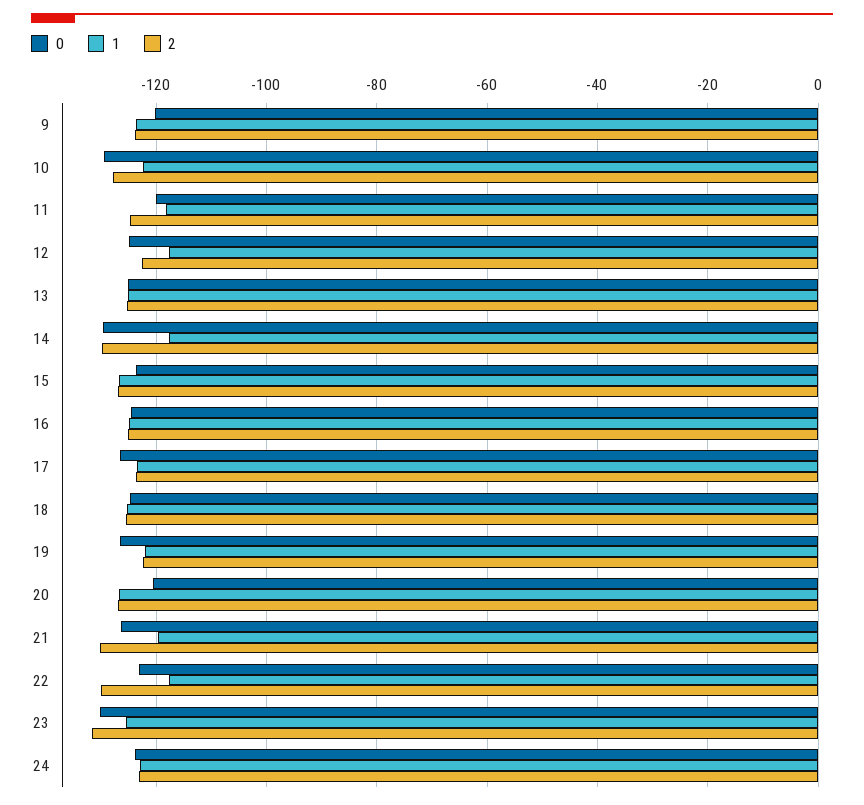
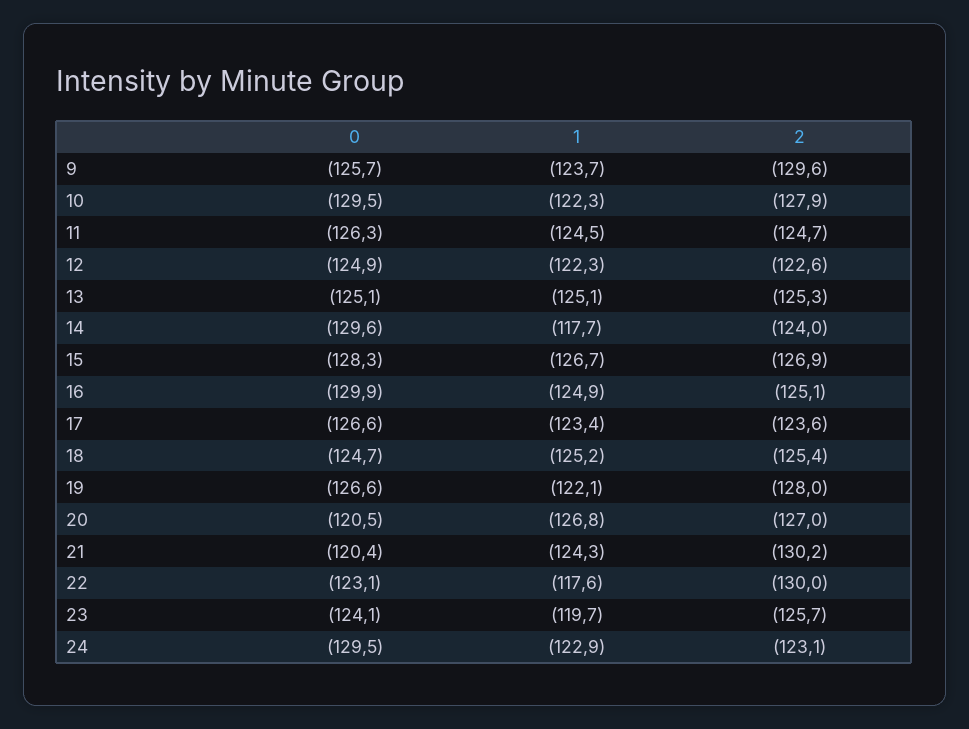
0, 9: -120 -> -125.7
2, 9: -124 -> -129.6
0, 11: -120 -> -126.3
1, 11: -118 -> -124.5
1, 12: -118 -> -122.3
2, 14: -130 -> -124
0, 15: -124 -> -128.3
0, 16: -124 -> -129.9
2, 19: -122 -> -128
0, 21: -126 -> -120.4
1, 21: -120 -> -124.3
0, 23: -130 -> -124.1
1, 23: -126 -> -119.7
2, 23: -132 -> -125.7
0, 24: -124 -> -129.5

